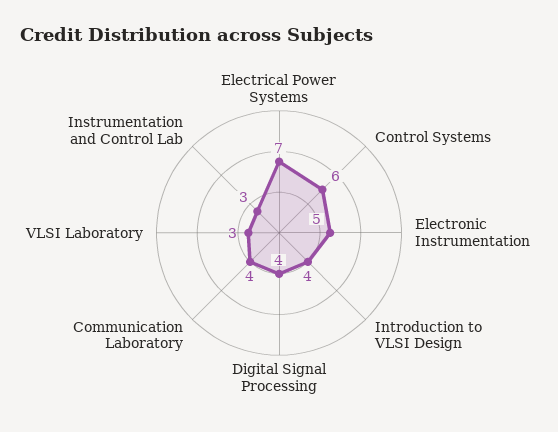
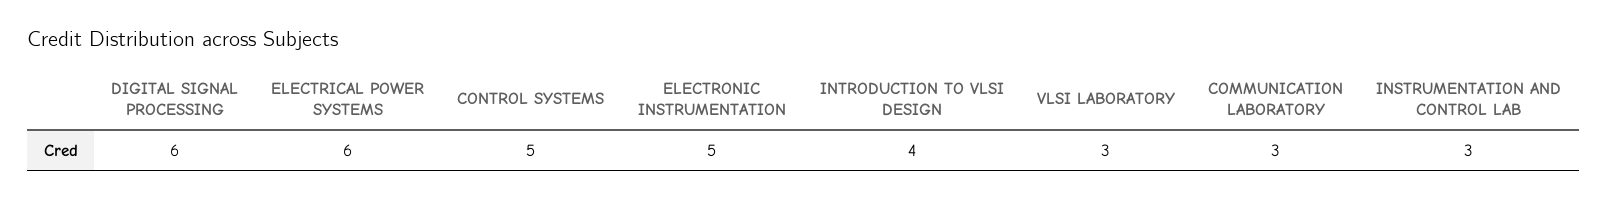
Electrical Power Systems: 7 -> 6
Control Systems: 6 -> 5
Digital Signal Processing: 4 -> 6
Communication Laboratory: 4 -> 3

